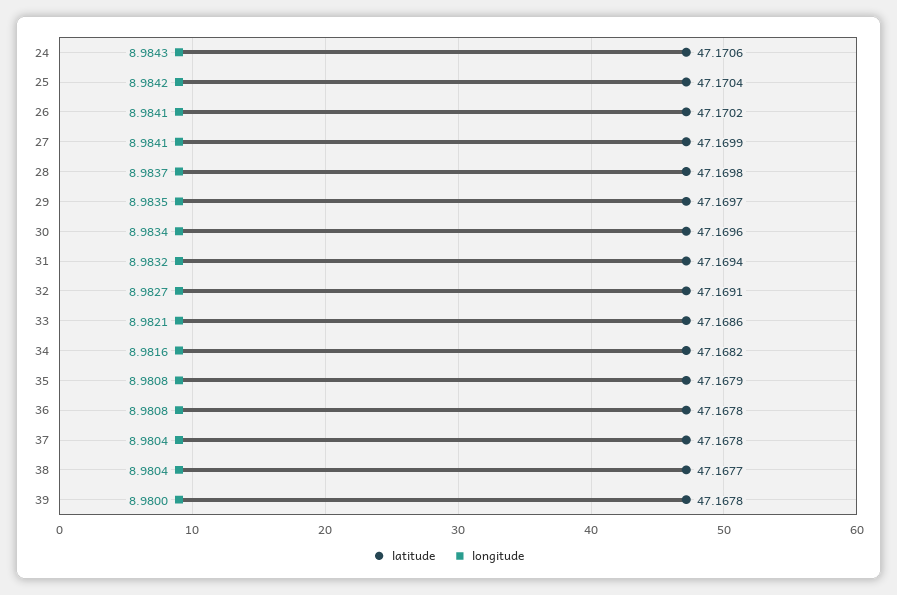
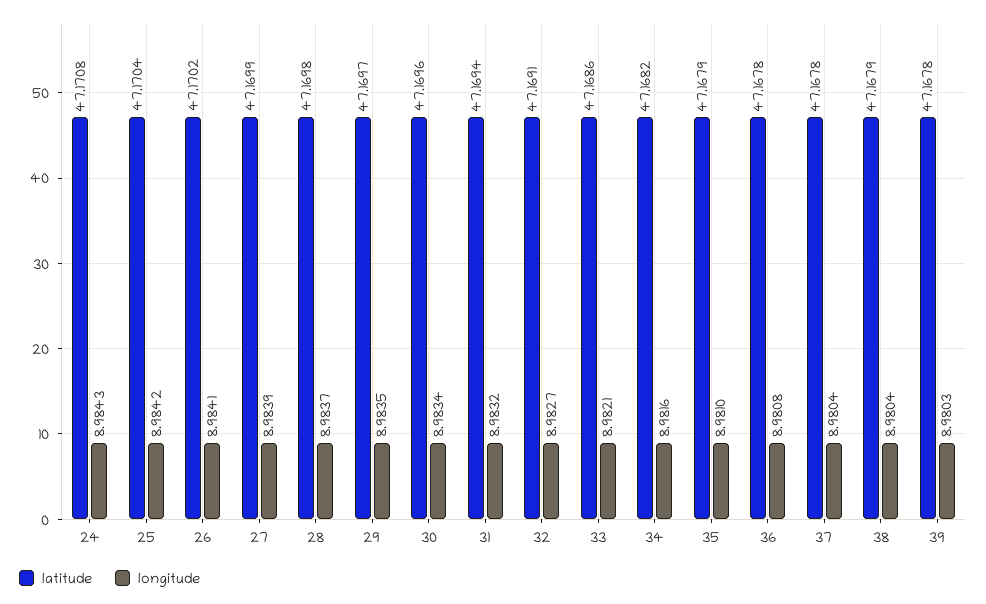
latitude, 24: 47.1706 -> 47.1708
longitude, 27: 8.9841 -> 8.9839
longitude, 35: 8.9808 -> 8.981
latitude, 38: 47.1677 -> 47.1679
longitude, 39: 8.98 -> 8.9803

